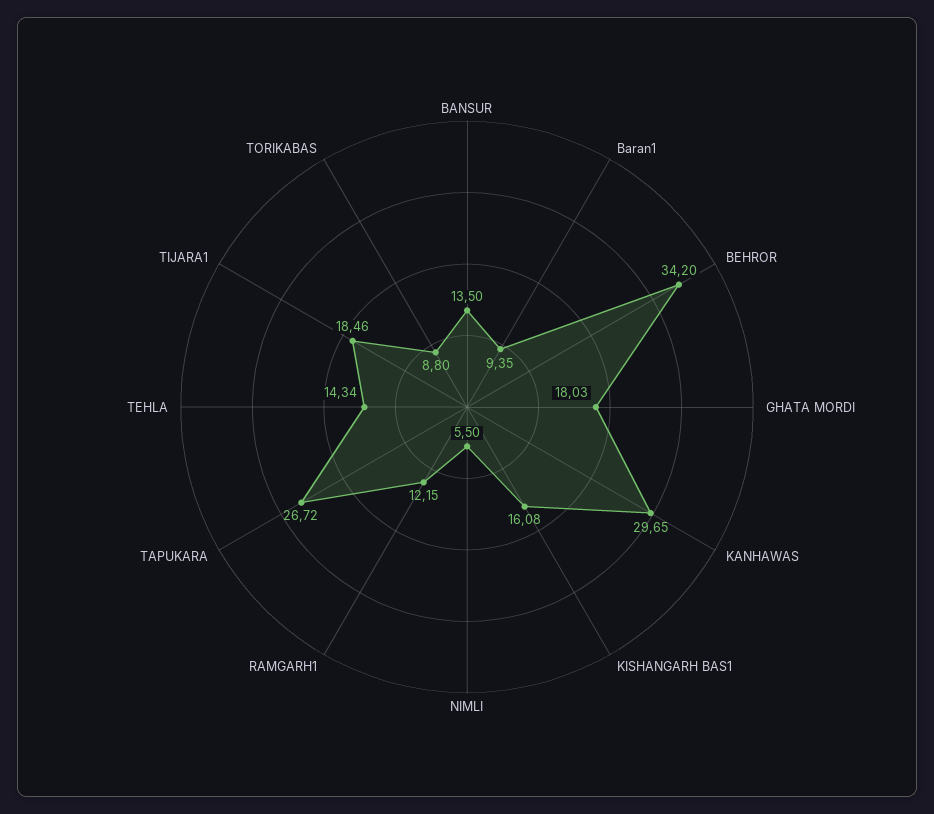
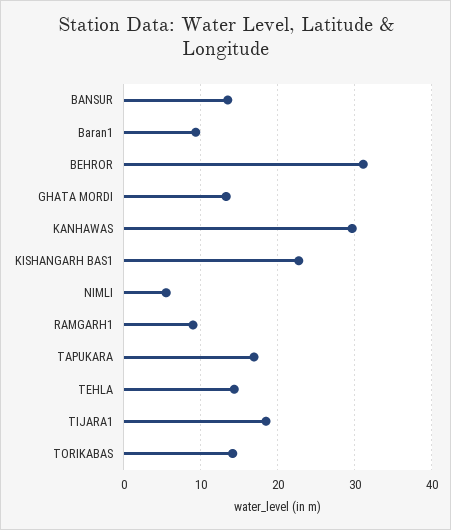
BEHROR: 34.2 -> 31
GHATA MORDI: 18.03 -> 13
KISHANGARH BAS1: 16.08 -> 23
RAMGARH1: 12.15 -> 9
TAPUKARA: 26.72 -> 17
TORIKABAS: 8.8 -> 14

